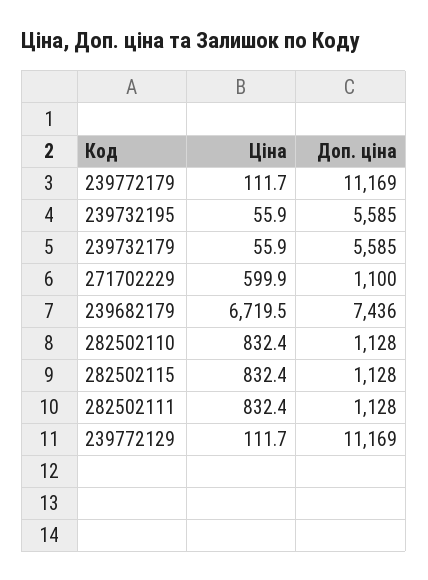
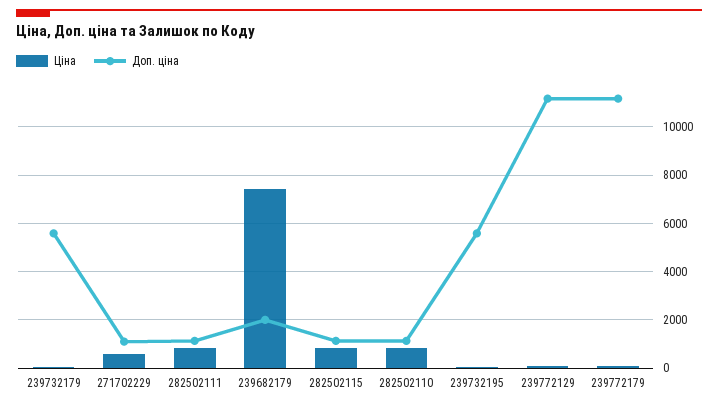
Ціна, 239682179: 6719.5 -> 7500
Доп. ціна, 239682179: 7436 -> 2000

